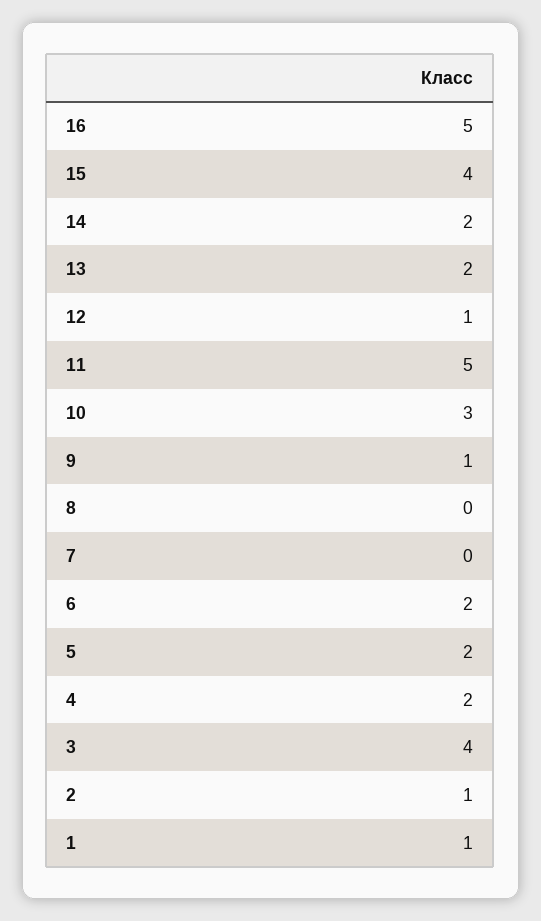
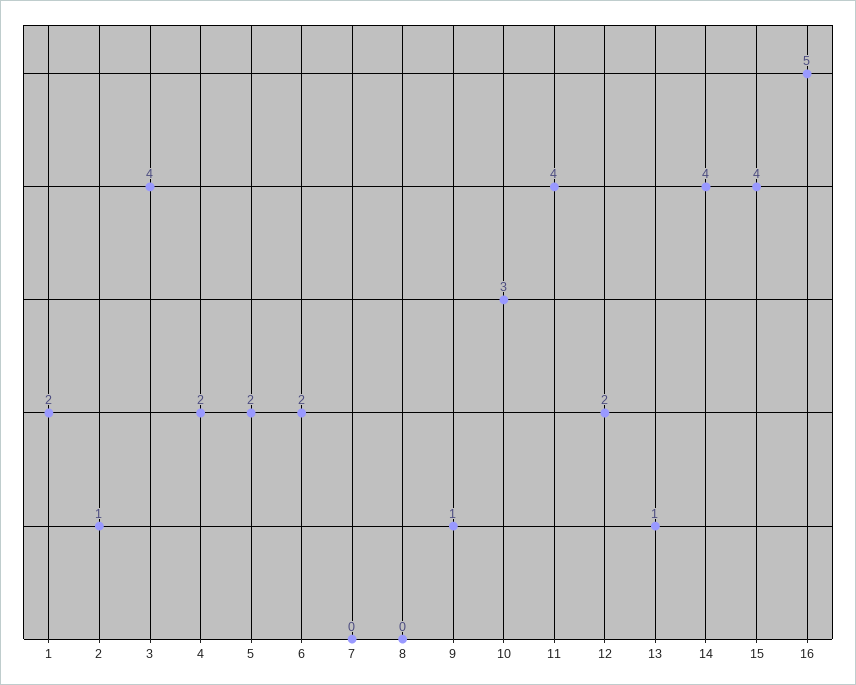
14: 2 -> 4
13: 2 -> 1
12: 1 -> 2
11: 5 -> 4
1: 1 -> 2

